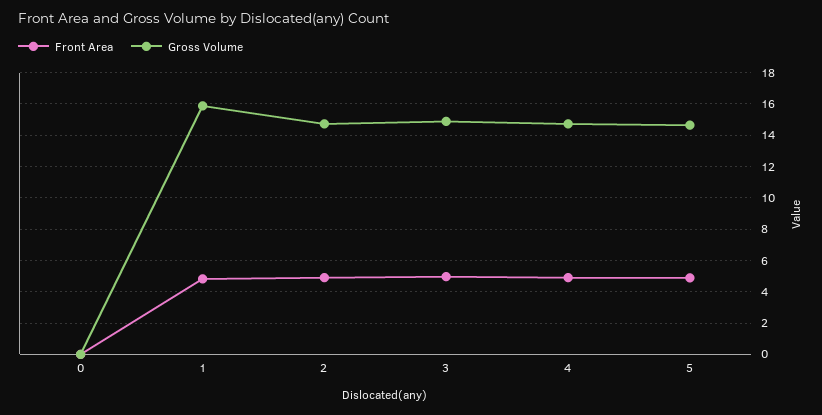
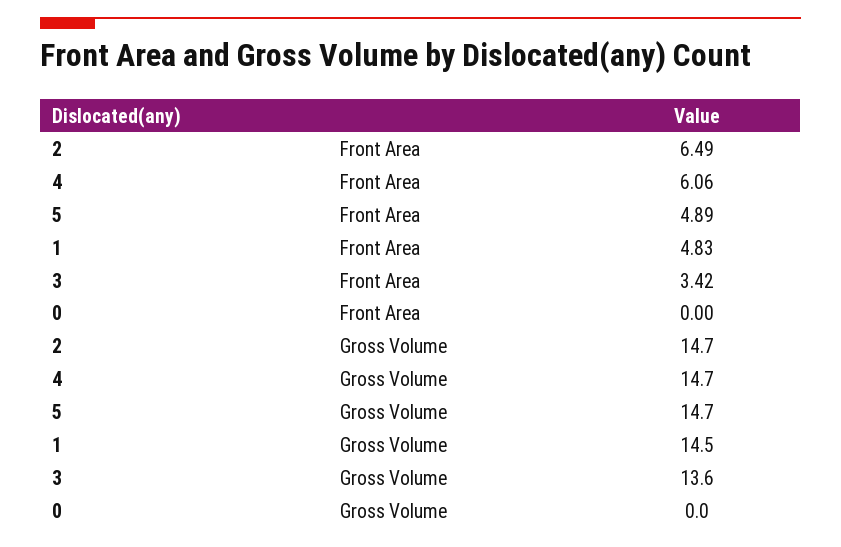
Gross Volume, 1: 16 -> 14.5
Front Area, 2: 5 -> 6.49
Front Area, 3: 5 -> 3.42
Gross Volume, 3: 15 -> 13.6
Front Area, 4: 5 -> 6.06

